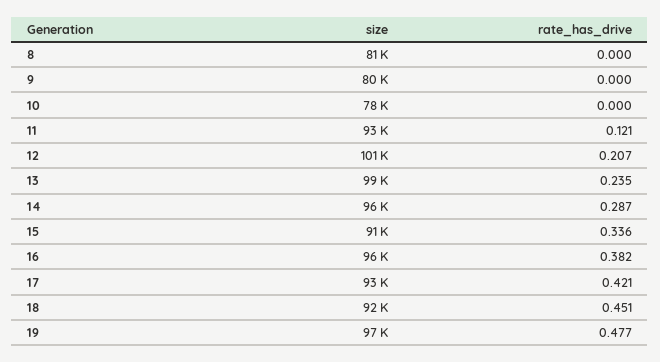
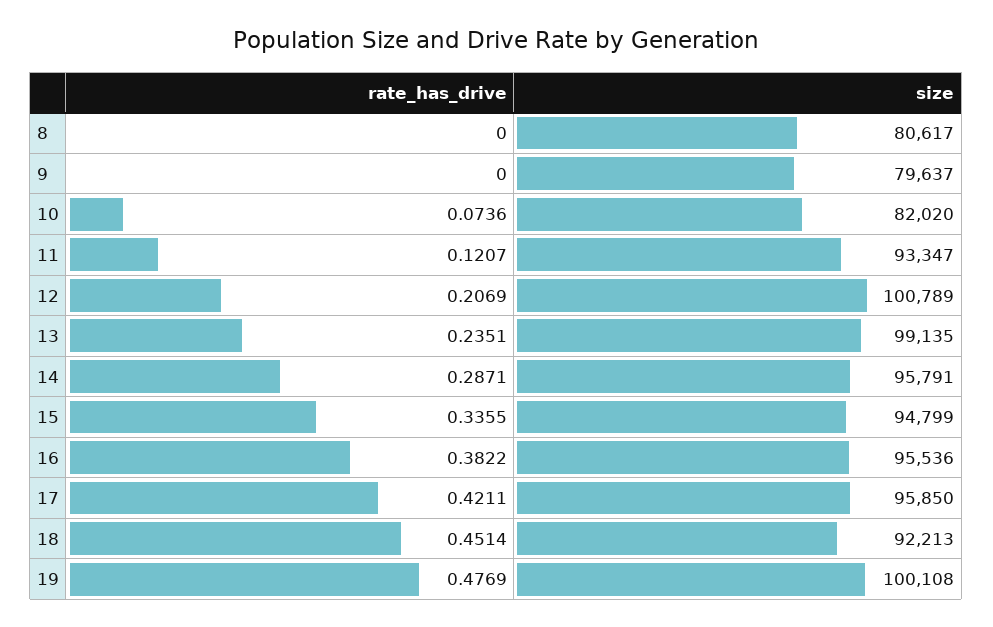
size, 10: 78000 -> 82020
rate_has_drive, 10: 0 -> 0.0736
size, 15: 91000 -> 94799
size, 17: 93000 -> 95850
size, 19: 97000 -> 100108

